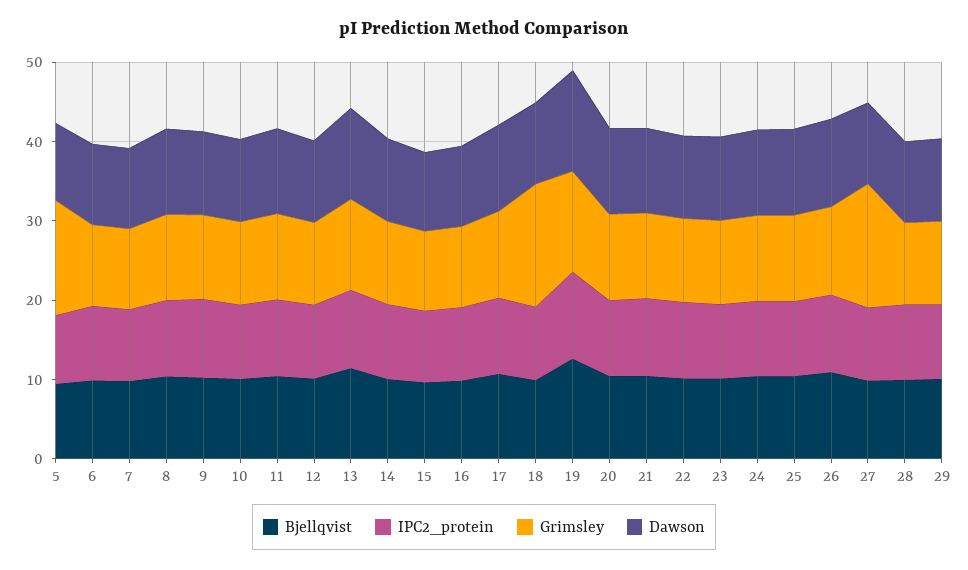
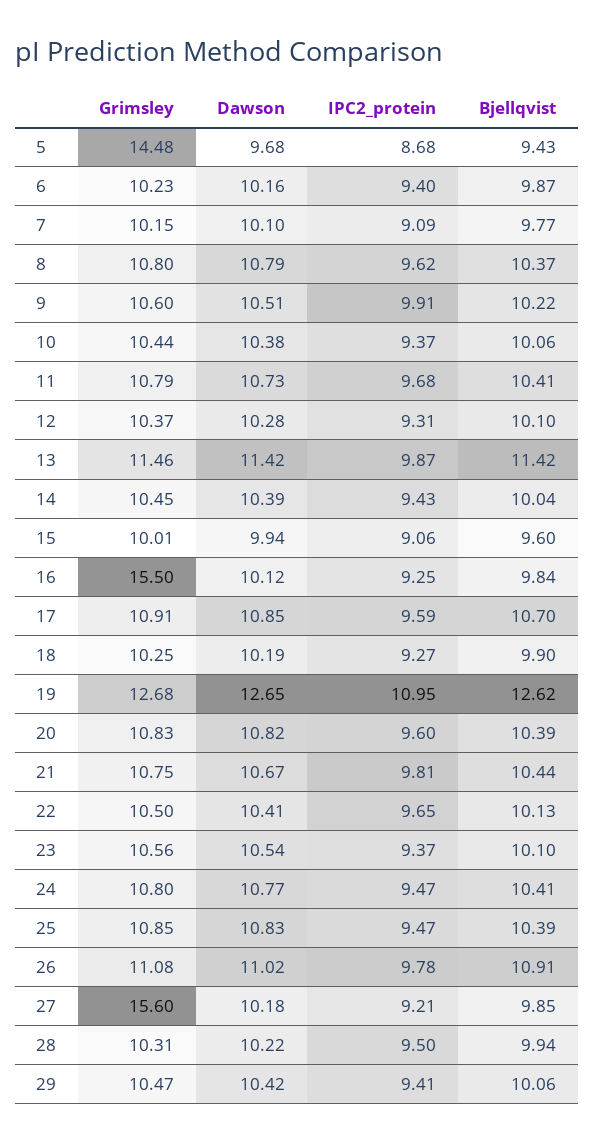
Grimsley, 16: 10 -> 15.5
Grimsley, 18: 16 -> 10.25

